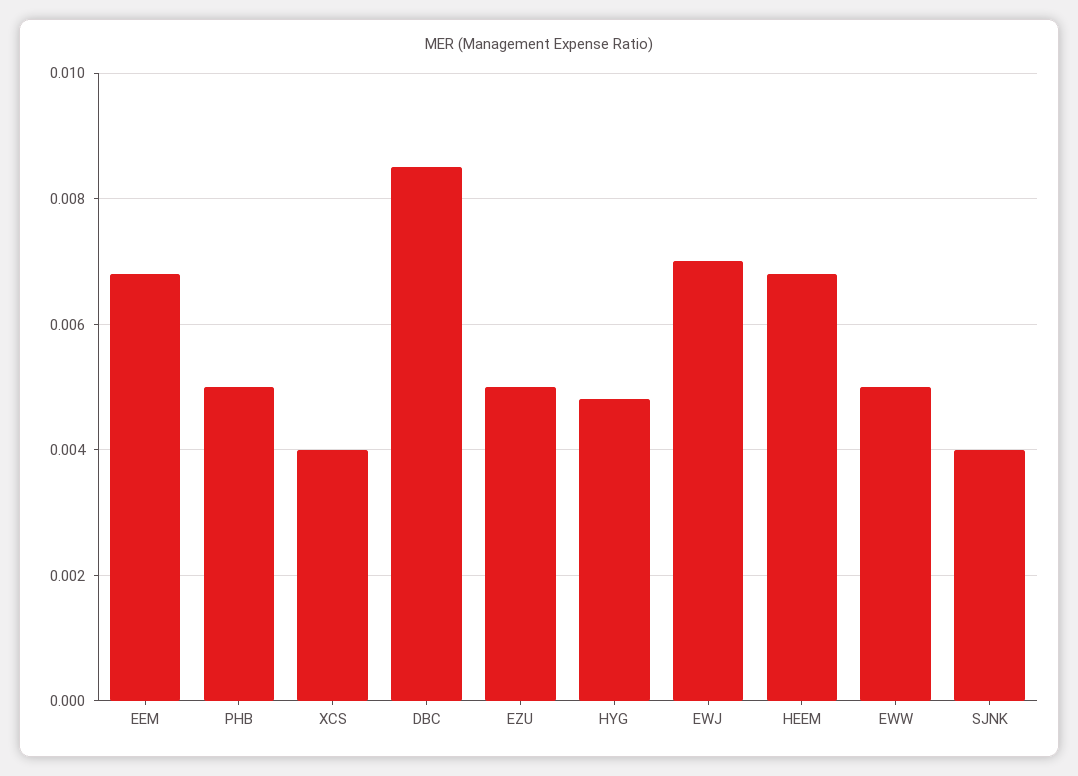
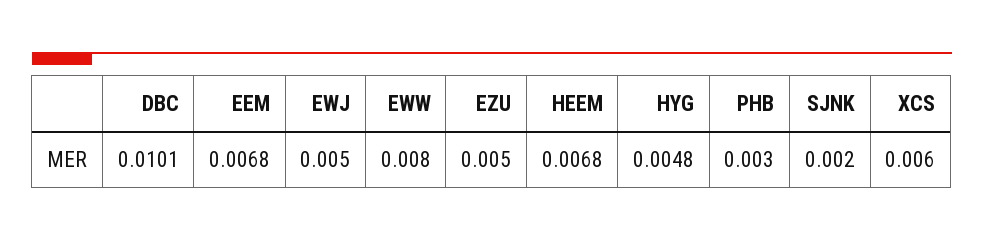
PHB: 0.005 -> 0.003
XCS: 0.004 -> 0.006
DBC: 0.0085 -> 0.0101
EWJ: 0.007 -> 0.005
EWW: 0.005 -> 0.008
SJNK: 0.004 -> 0.002

